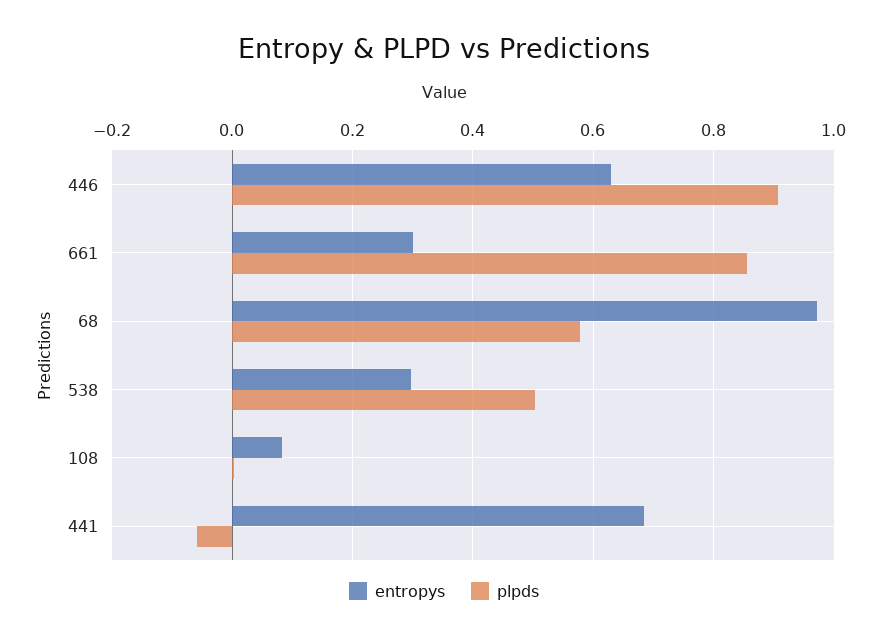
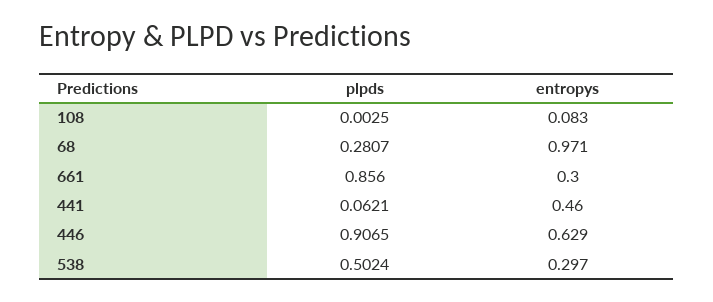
plpds, 68: 0.58 -> 0.2807
entropys, 441: 0.68 -> 0.46
plpds, 441: -0.06 -> 0.0621

